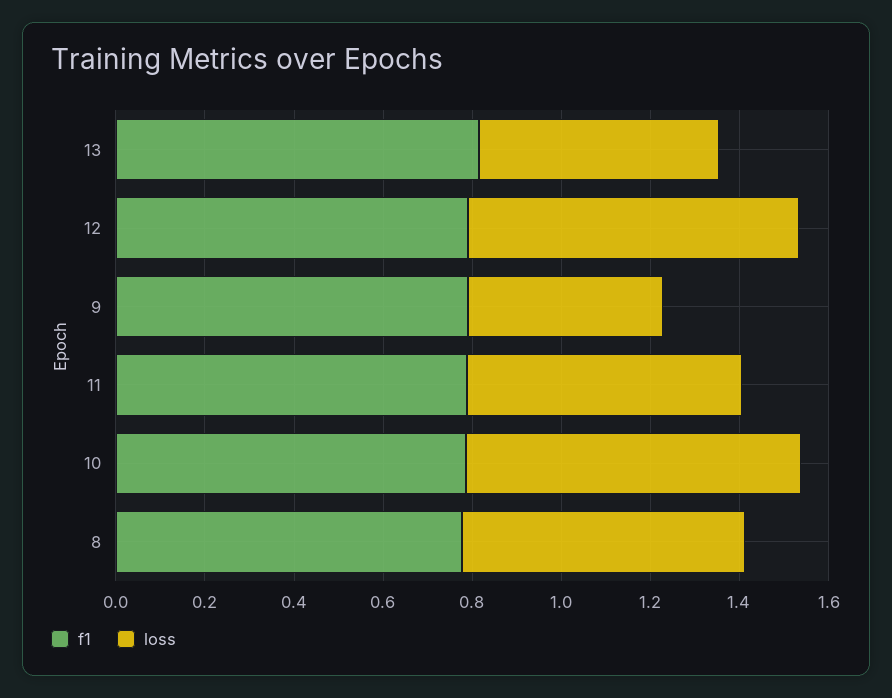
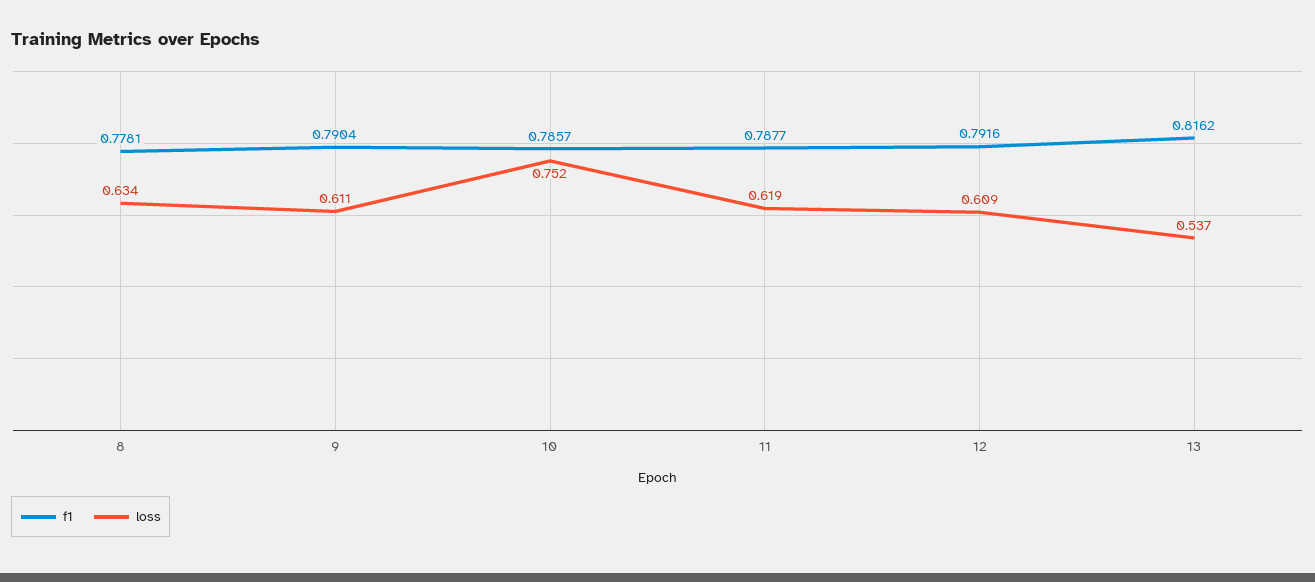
loss, 12: 0.75 -> 0.609
loss, 9: 0.45 -> 0.611

